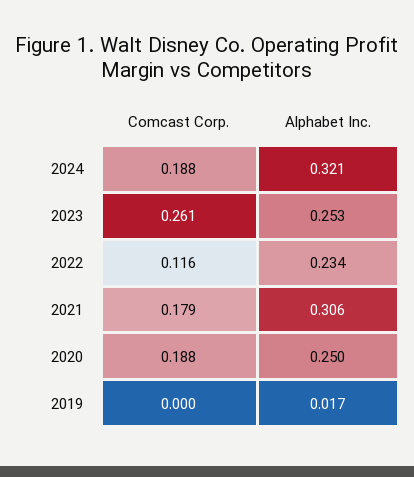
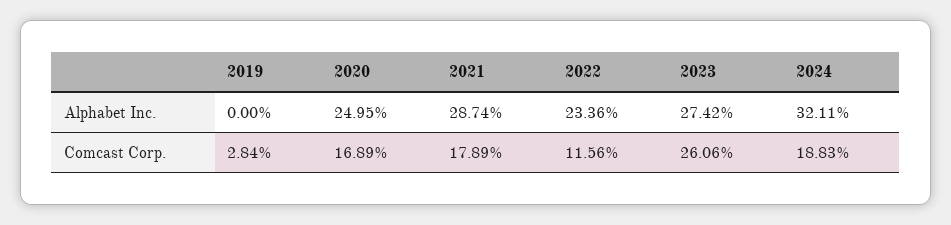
Alphabet Inc., 2023: 0.253 -> 0.2742
Alphabet Inc., 2021: 0.306 -> 0.2874
Comcast Corp., 2020: 0.188 -> 0.1689
Comcast Corp., 2019: 0 -> 0.0284
Alphabet Inc., 2019: 0.017 -> 0

